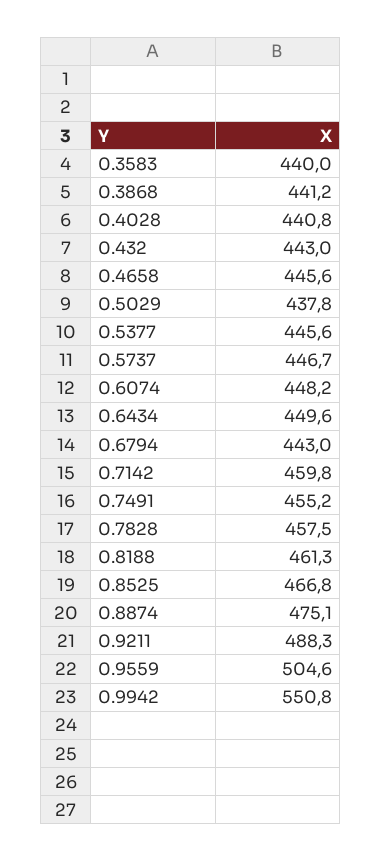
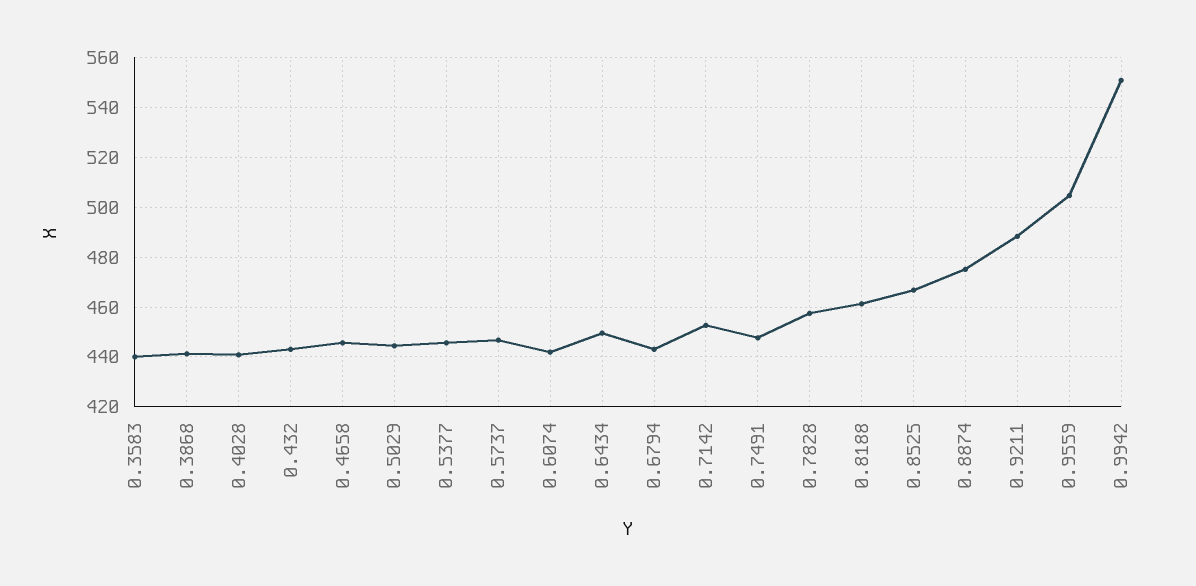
0.5029: 437.8 -> 445
0.6074: 448.2 -> 442.5
0.7142: 459.8 -> 452.5
0.7491: 455.2 -> 447.5

